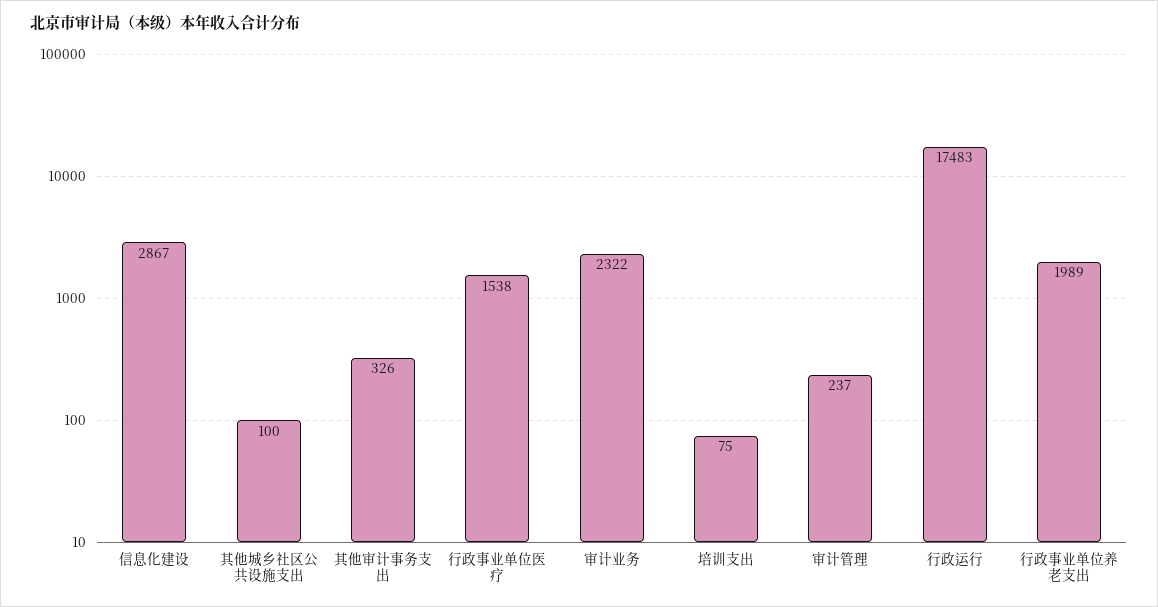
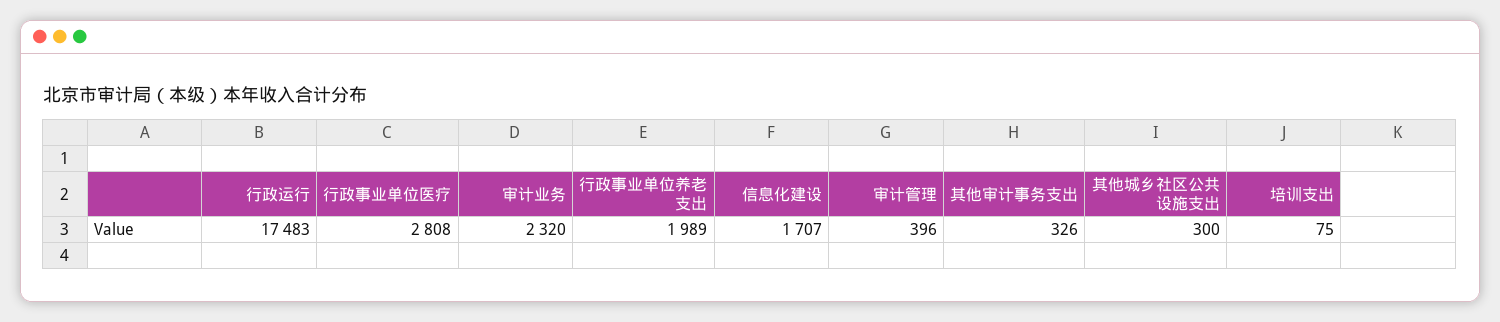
信息化建设: 2867 -> 1707
其他城乡社区公共设施支出: 100 -> 300
行政事业单位医疗: 1538 -> 2808
审计业务: 2322 -> 2320
审计管理: 237 -> 396

